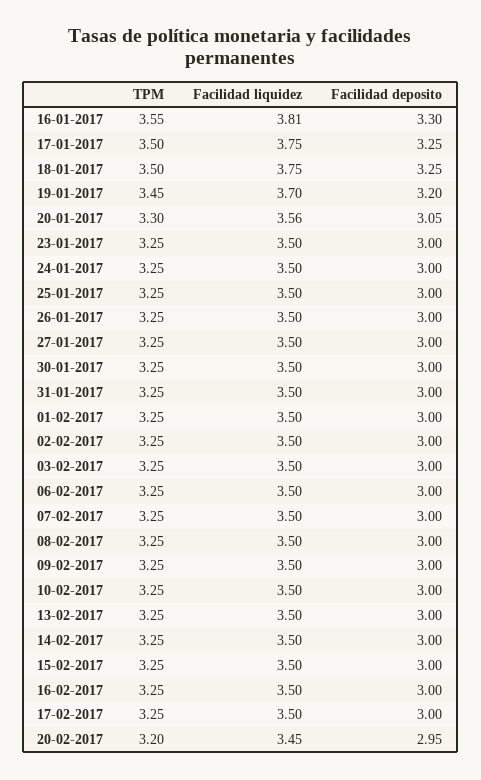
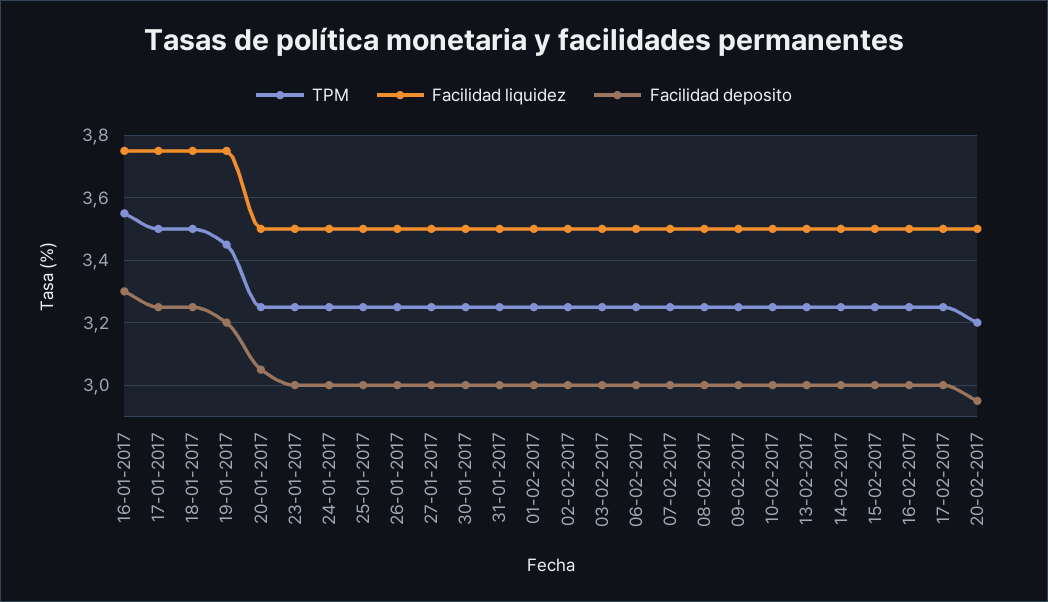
Facilidad liquidez, 16-01-2017: 3.81 -> 3.75
Facilidad liquidez, 19-01-2017: 3.7 -> 3.75
TPM, 20-01-2017: 3.3 -> 3.25
Facilidad liquidez, 20-01-2017: 3.56 -> 3.5
Facilidad liquidez, 20-02-2017: 3.45 -> 3.5

